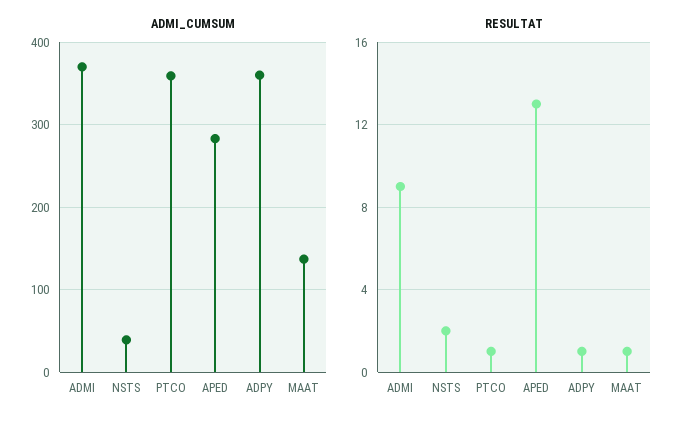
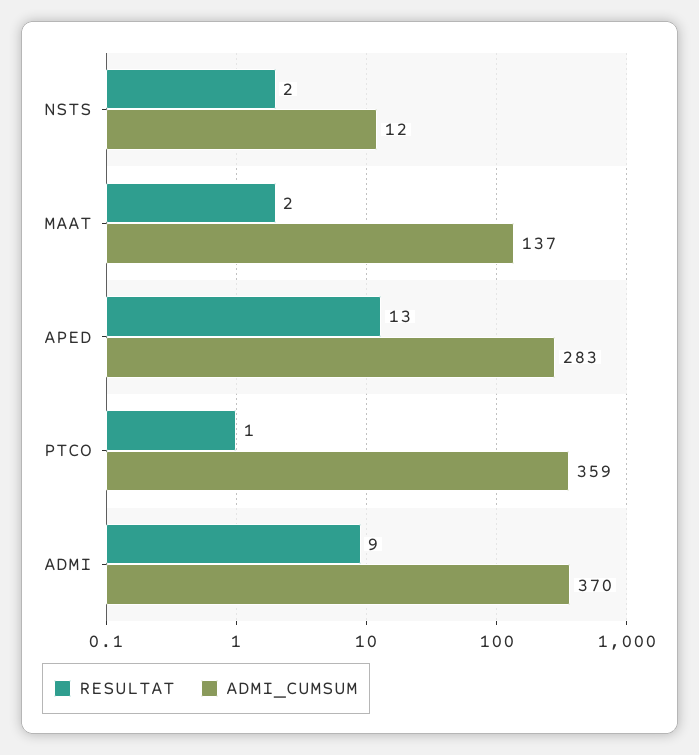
ADMI_CUMSUM, NSTS: 40 -> 12
ADMI_CUMSUM, ADPY: 360 -> none
RESULTAT, ADPY: 1 -> none
RESULTAT, MAAT: 1 -> 2

